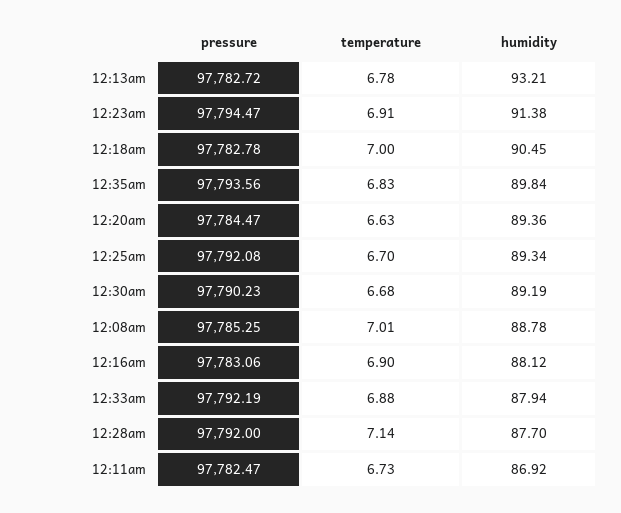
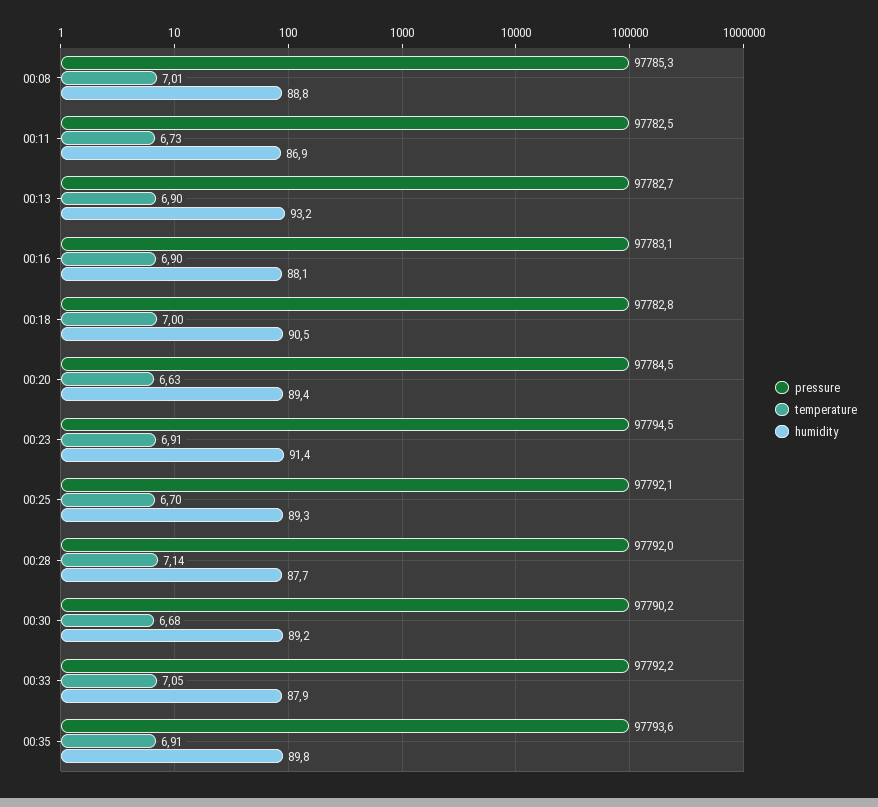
temperature, 12:13am: 6.78 -> 6.9
temperature, 12:35am: 6.83 -> 6.91
temperature, 12:33am: 6.88 -> 7.05

